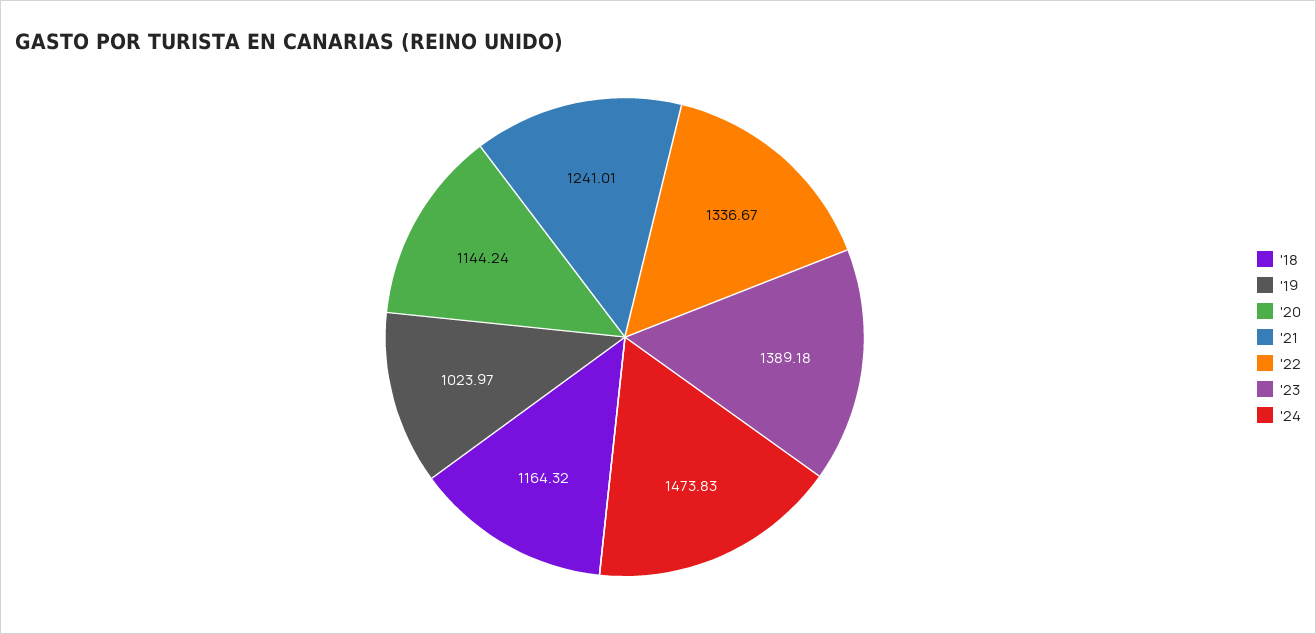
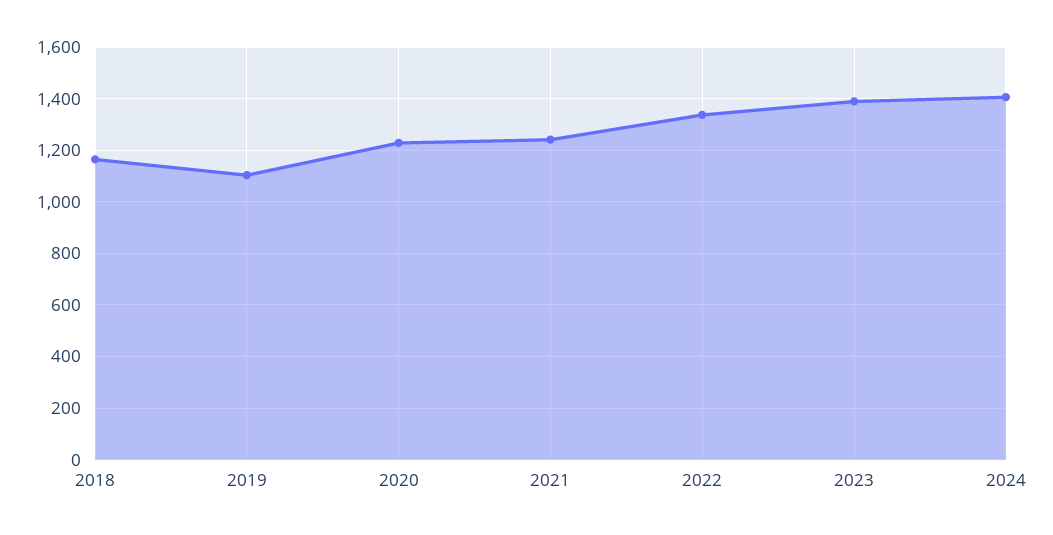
'19: 1023.97 -> 1100
'20: 1144.24 -> 1225
'24: 1473.83 -> 1400

